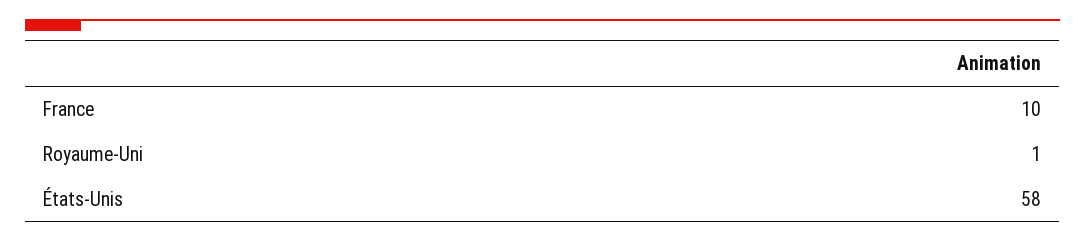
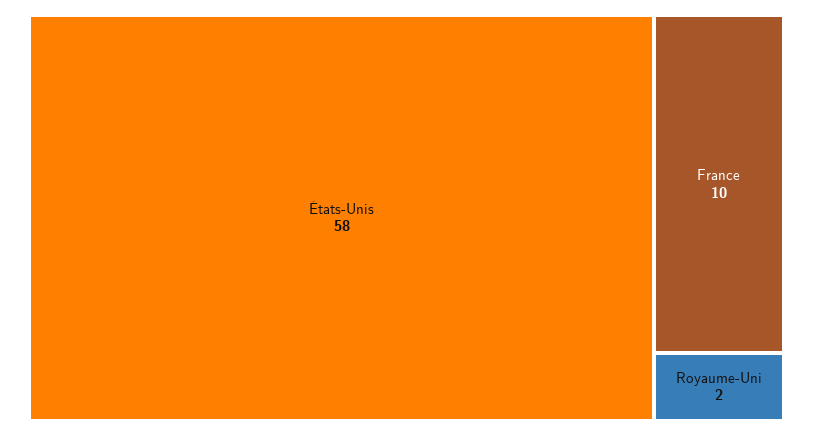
Royaume-Uni: 1 -> 2

